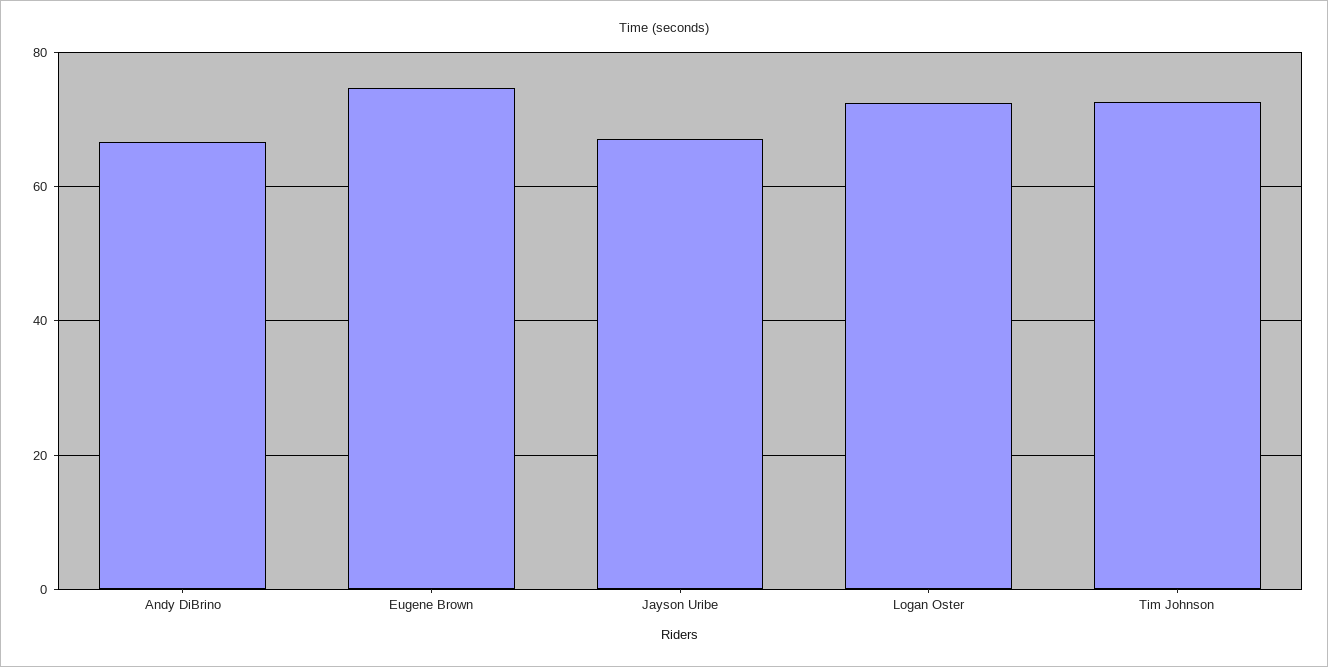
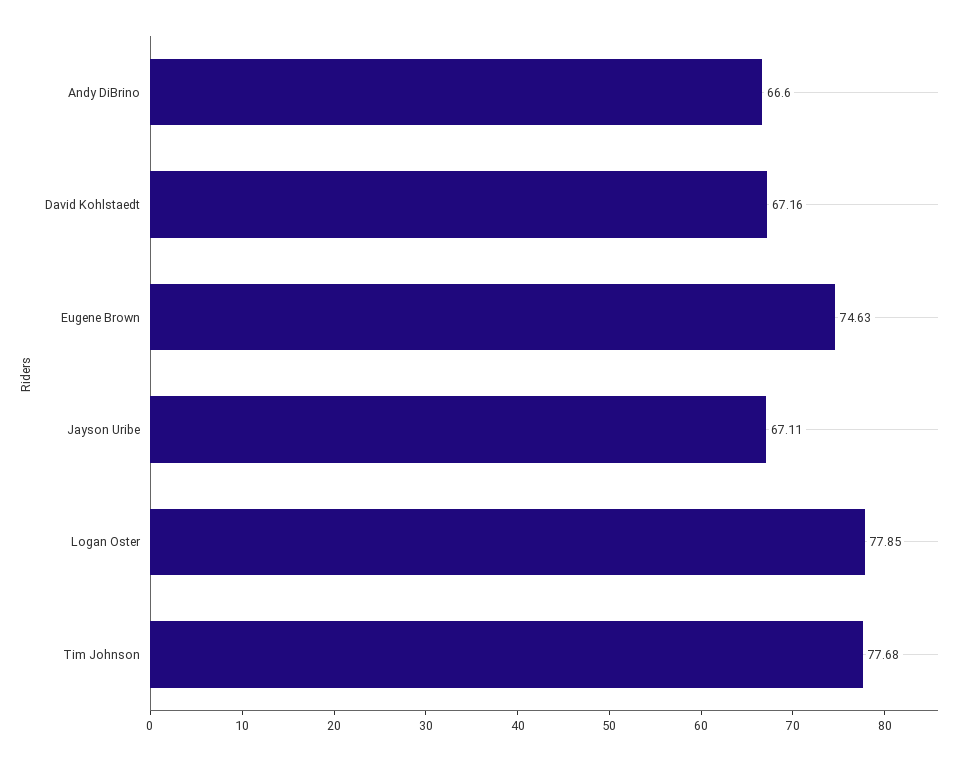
Logan Oster: 72 -> 77.85
Tim Johnson: 72 -> 77.68
David Kohlstaedt: none -> 67.16

